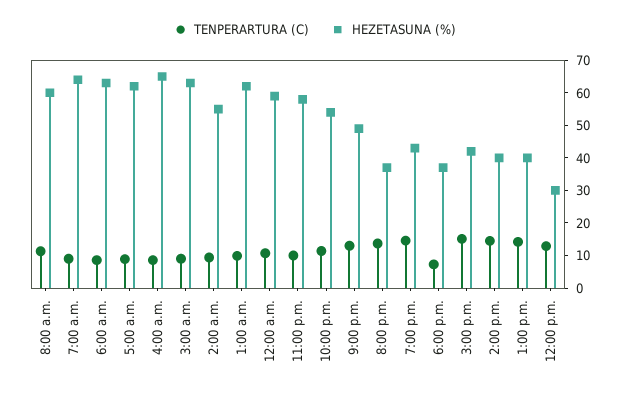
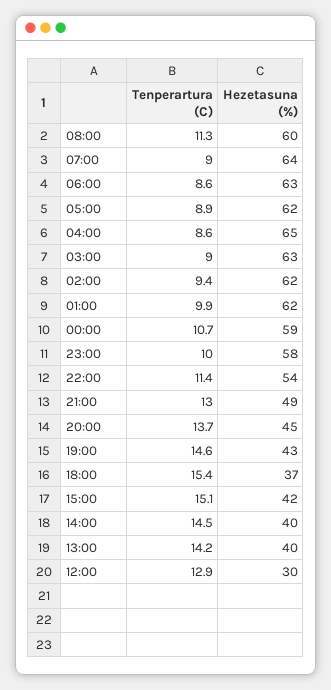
HEZETASUNA (%), 2:00 a.m.: 55 -> 62
HEZETASUNA (%), 8:00 p.m.: 37.5 -> 45
TENPERARTURA (C), 6:00 p.m.: 7.5 -> 15.4

